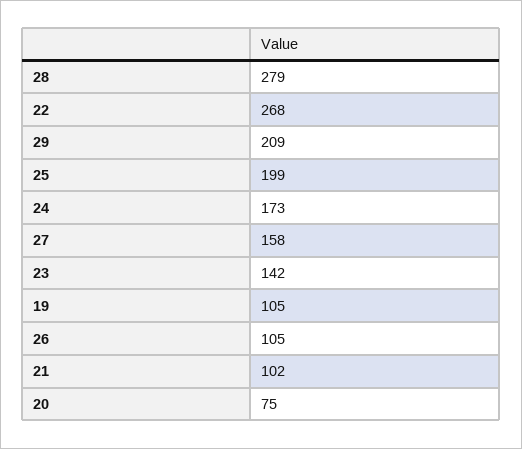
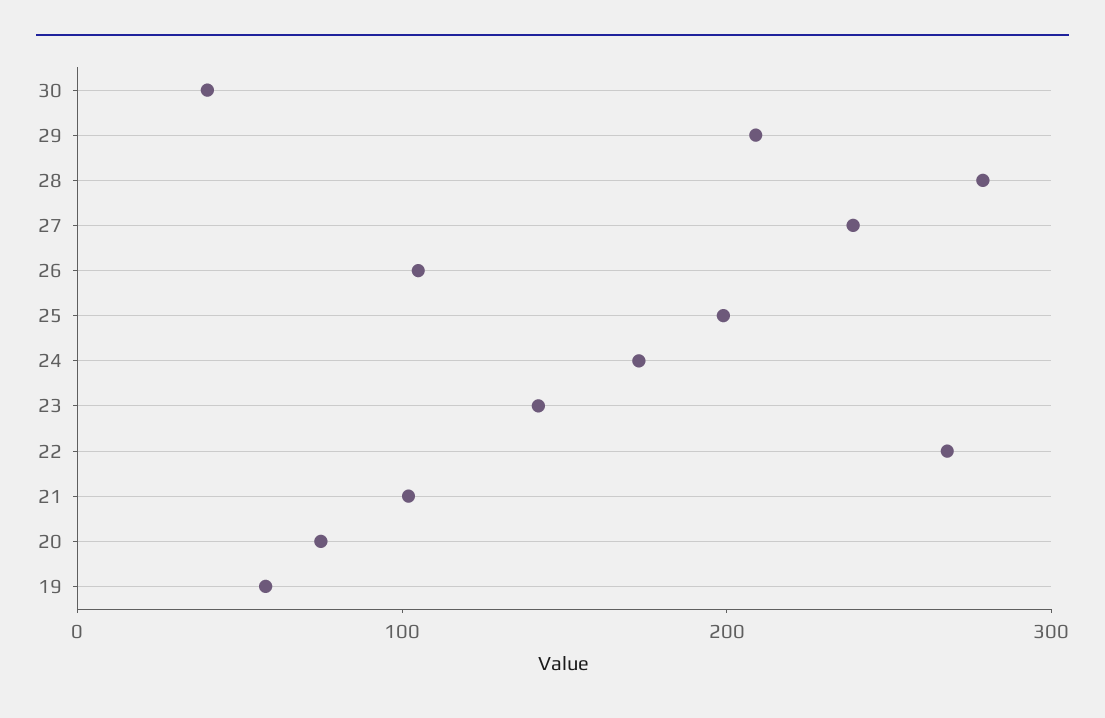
27: 158 -> 240
19: 105 -> 60
30: none -> 40

